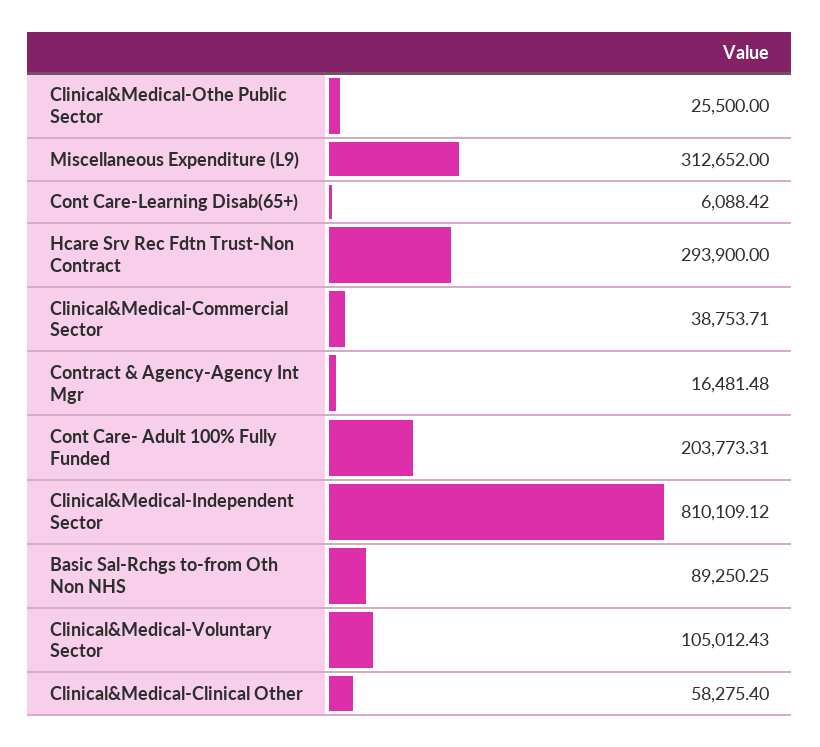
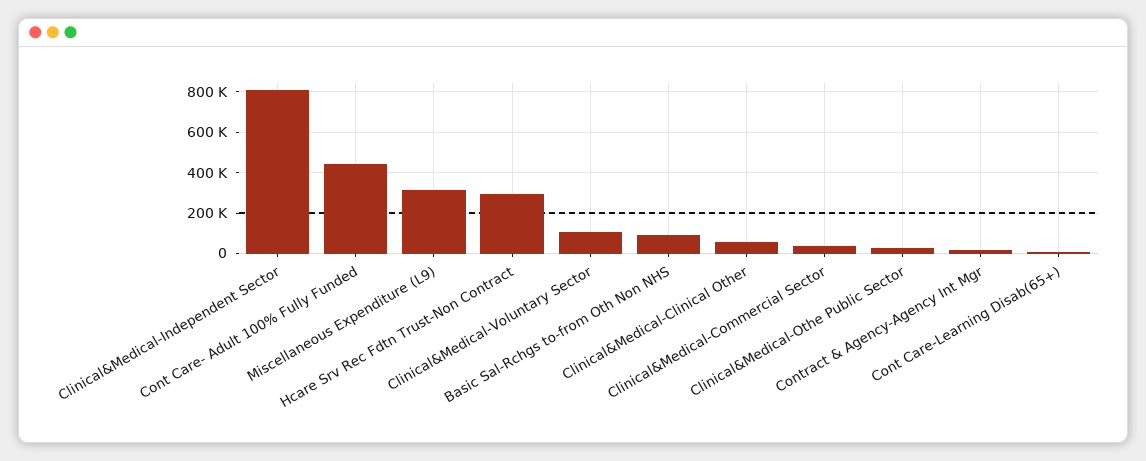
Cont Care- Adult 100% Fully Funded: 203773.31 -> 450000

